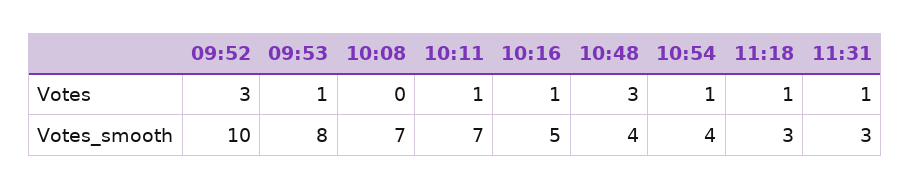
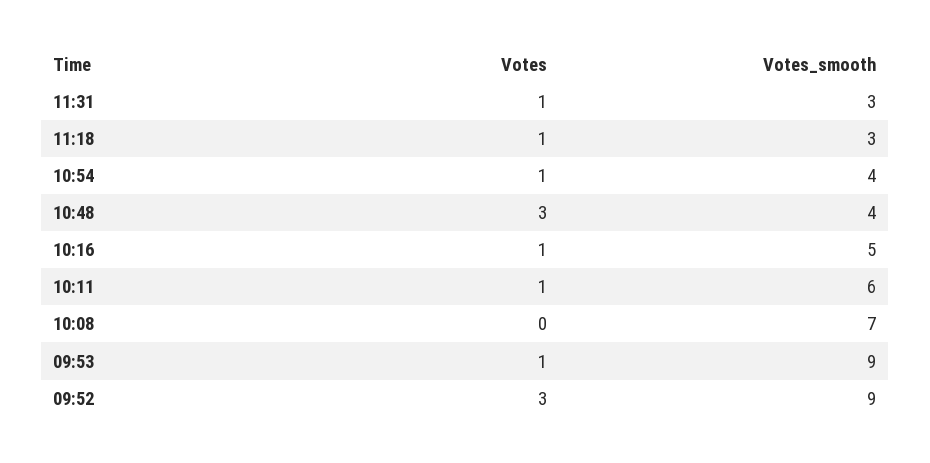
09:52, Votes_smooth: 10 -> 9
09:53, Votes_smooth: 8 -> 9
10:11, Votes_smooth: 7 -> 6

